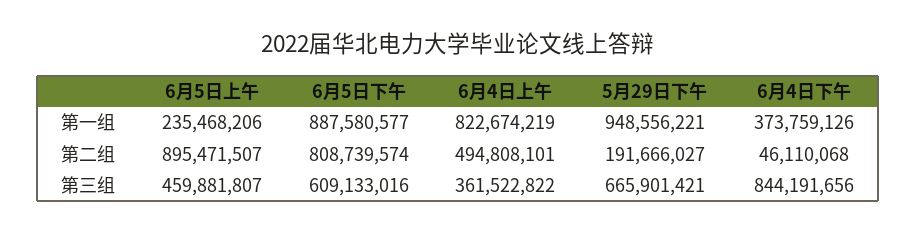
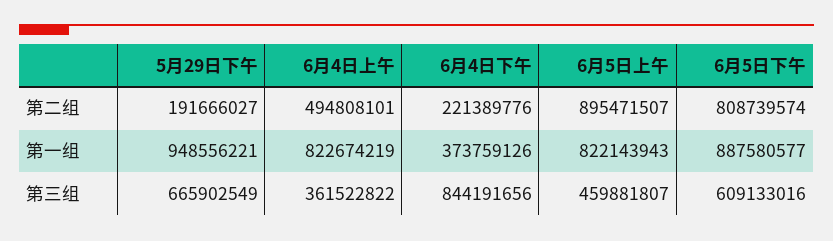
6月5日上午, 第一组: 235468206 -> 822143943
6月4日下午, 第二组: 46110068 -> 221389776
5月29日下午, 第三组: 665901421 -> 665902549

